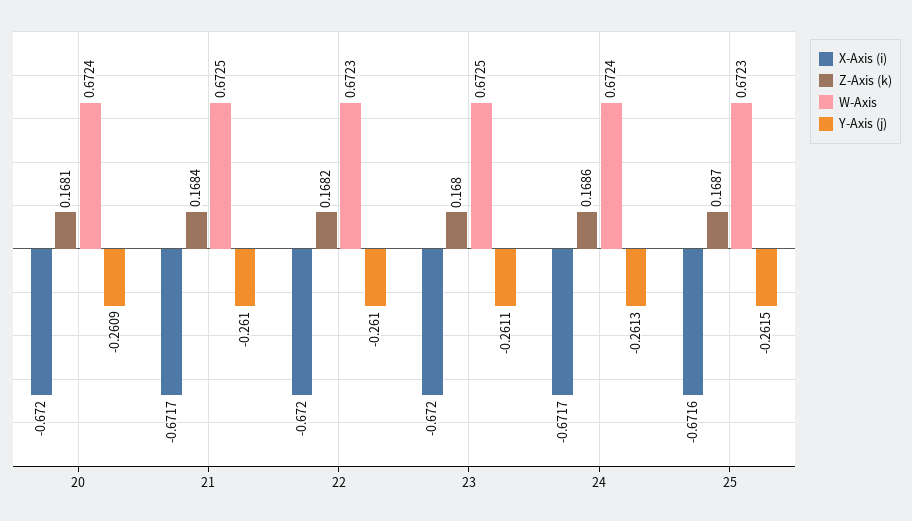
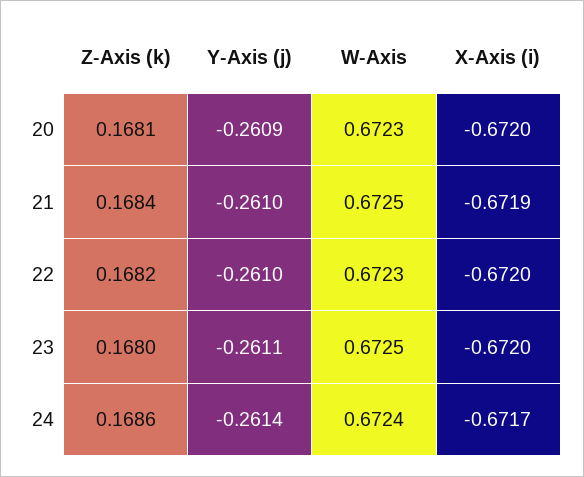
W-Axis, 20: 0.6724 -> 0.6723
X-Axis (i), 21: -0.6717 -> -0.6719
Y-Axis (j), 24: -0.2613 -> -0.2614
X-Axis (i), 25: -0.6716 -> none
Z-Axis (k), 25: 0.1687 -> none
W-Axis, 25: 0.6723 -> none
Y-Axis (j), 25: -0.2615 -> none

